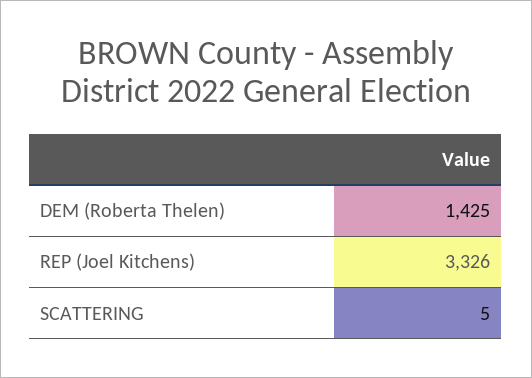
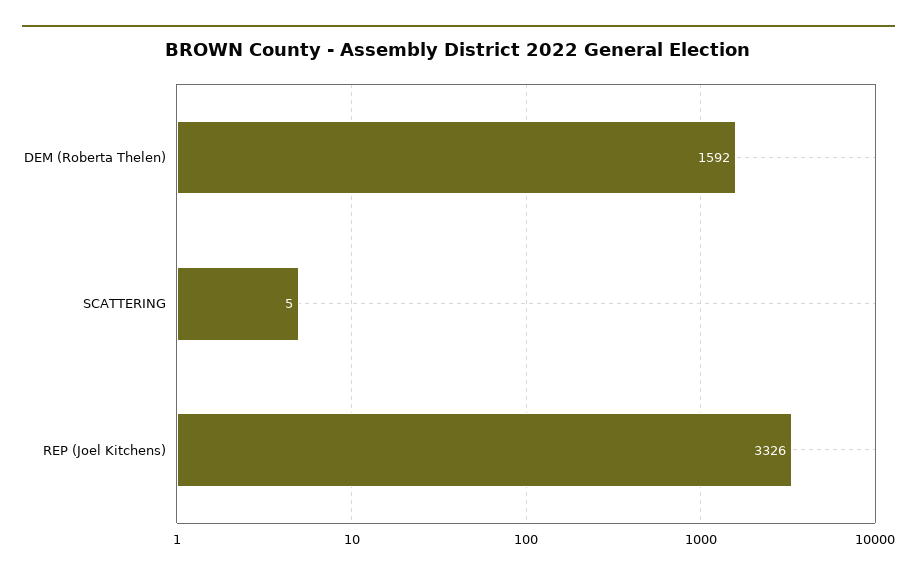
DEM (Roberta Thelen): 1425 -> 1592

